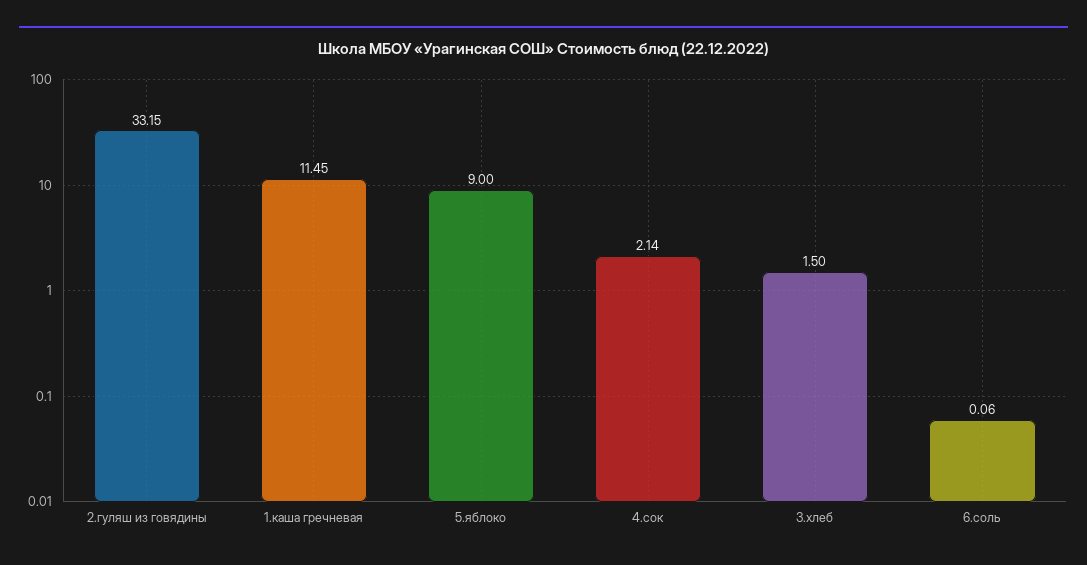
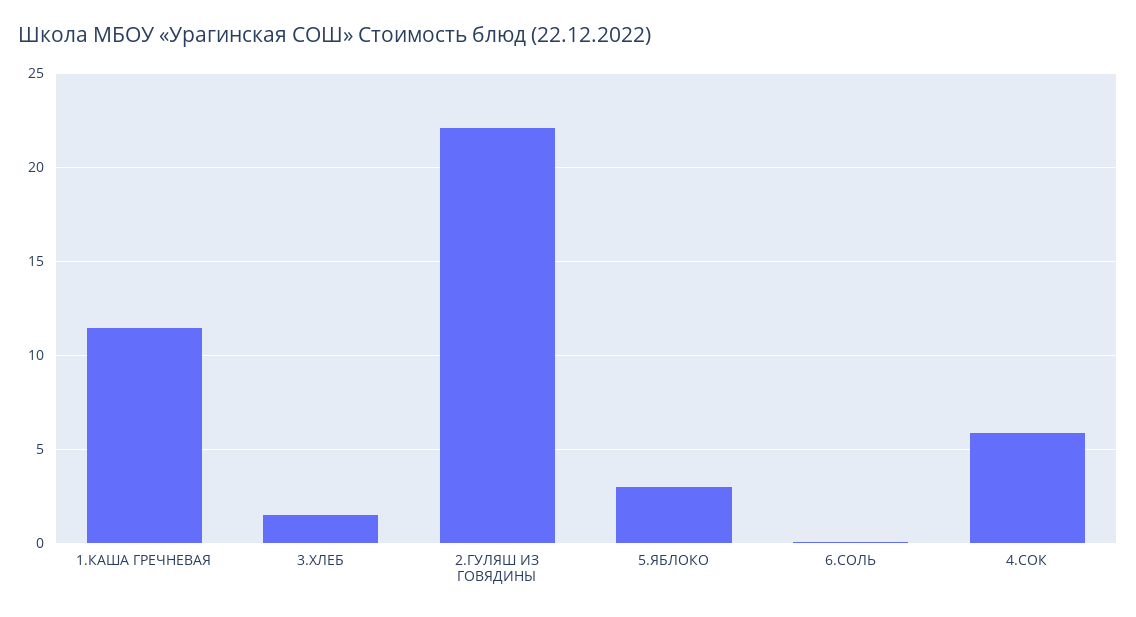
2.гуляш из говядины: 33.15 -> 22
5.яблоко: 9 -> 3
4.сок: 2.14 -> 6

